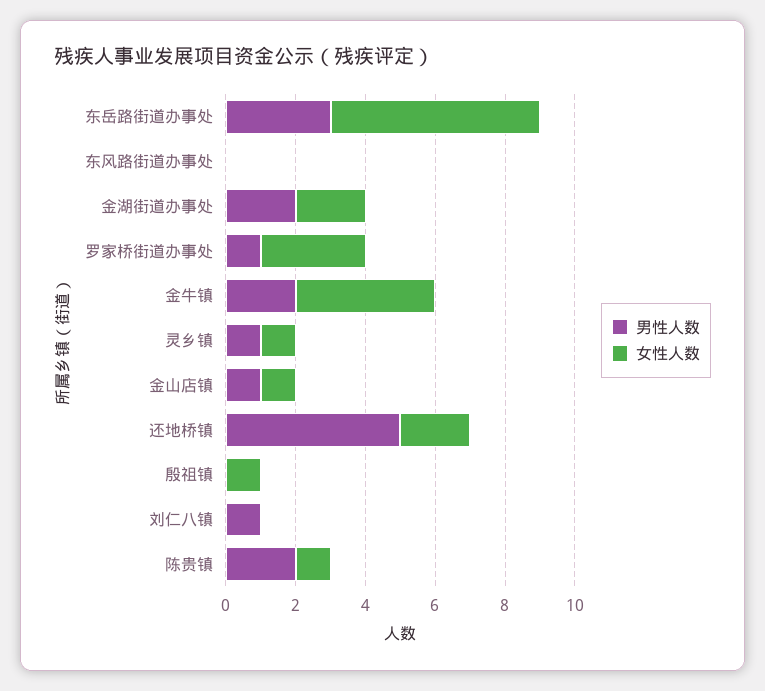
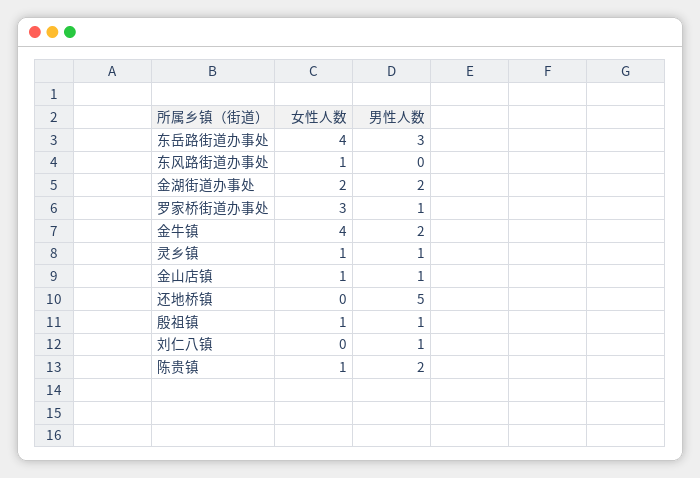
女性人数, 东岳路街道办事处: 6 -> 4
女性人数, 东风路街道办事处: 0 -> 1
女性人数, 还地桥镇: 2 -> 0
男性人数, 殷祖镇: 0 -> 1

